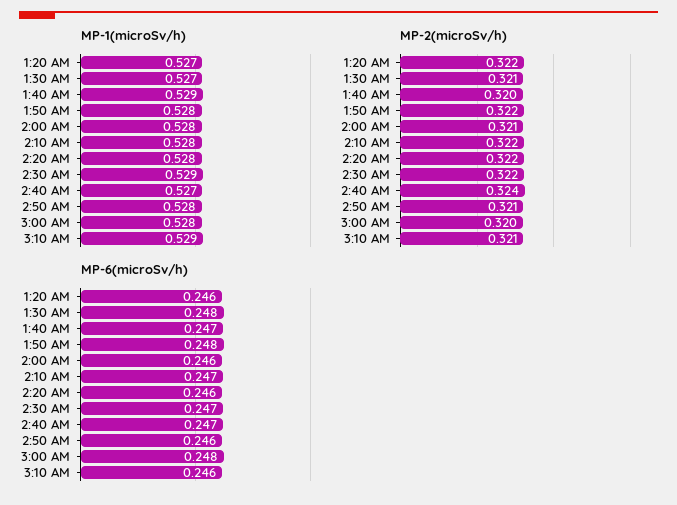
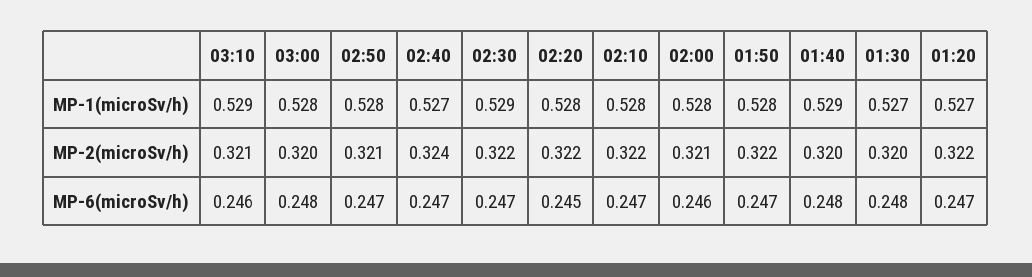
MP-2(microSv/h), 1:30 AM: 0.321 -> 0.32
MP-6(microSv/h), 1:20 AM: 0.246 -> 0.247
MP-6(microSv/h), 1:40 AM: 0.247 -> 0.248
MP-6(microSv/h), 1:50 AM: 0.248 -> 0.247
MP-6(microSv/h), 2:20 AM: 0.246 -> 0.245
MP-6(microSv/h), 2:50 AM: 0.246 -> 0.247

